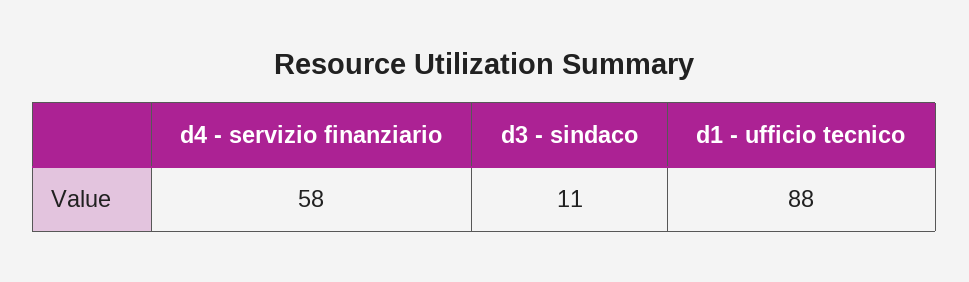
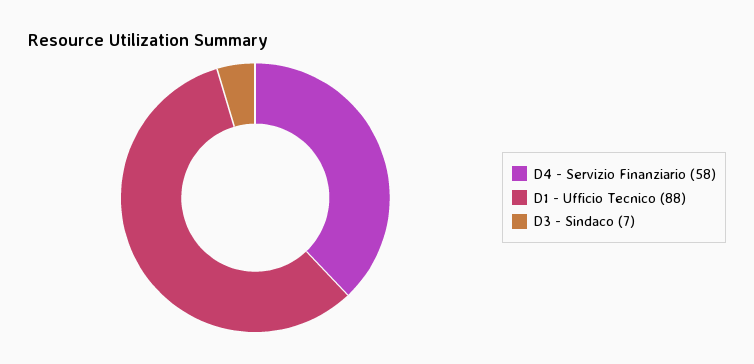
d3 - sindaco: 11 -> 7

